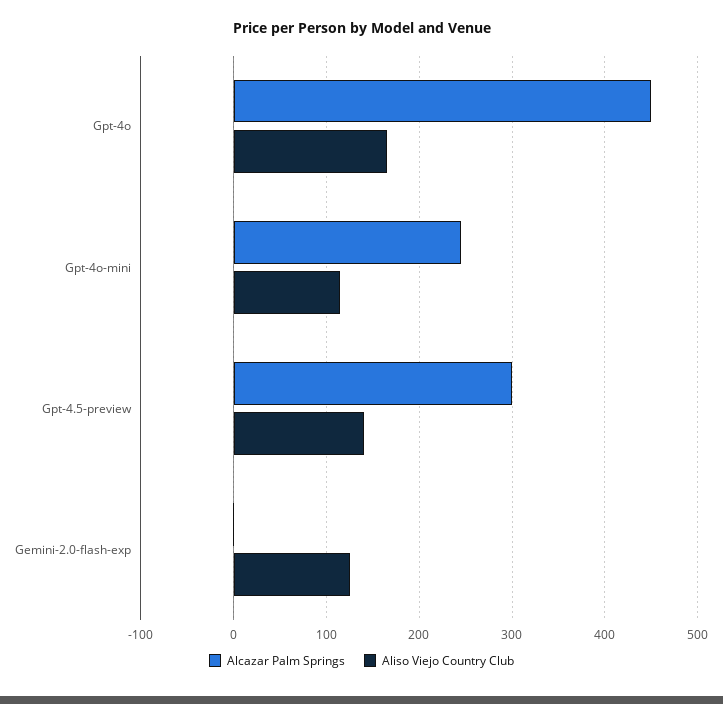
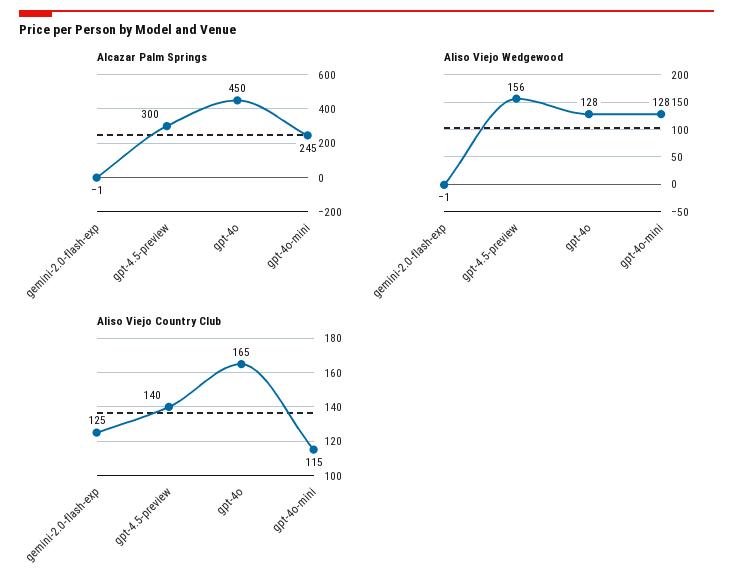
Aliso Viejo Wedgewood, Gemini-2.0-flash-exp: none -> -1
Aliso Viejo Wedgewood, Gpt-4.5-preview: none -> 156
Aliso Viejo Wedgewood, Gpt-4o: none -> 128
Aliso Viejo Wedgewood, Gpt-4o-mini: none -> 128

